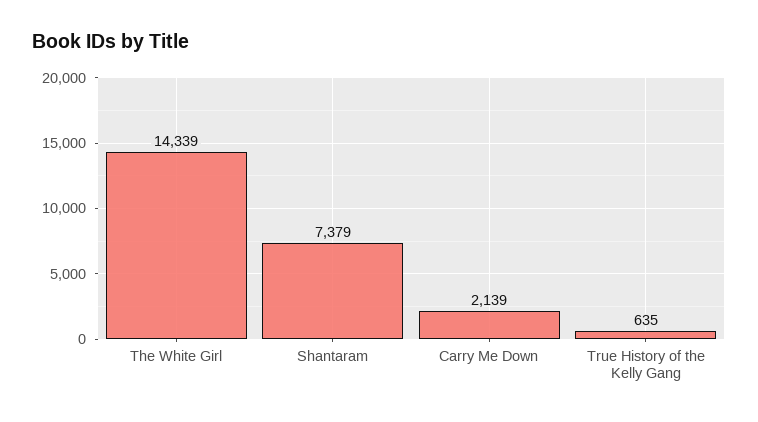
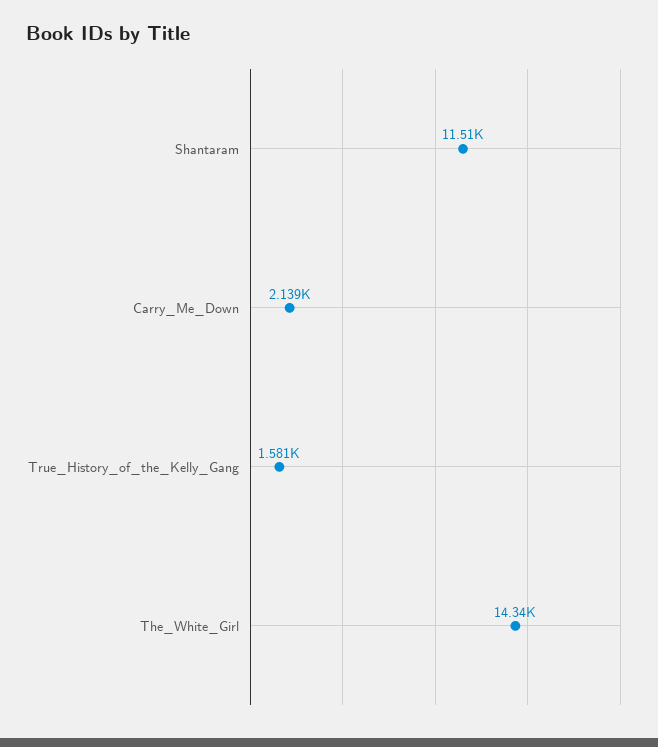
Shantaram: 7379 -> 11510
True History of the Kelly Gang: 635 -> 1581

